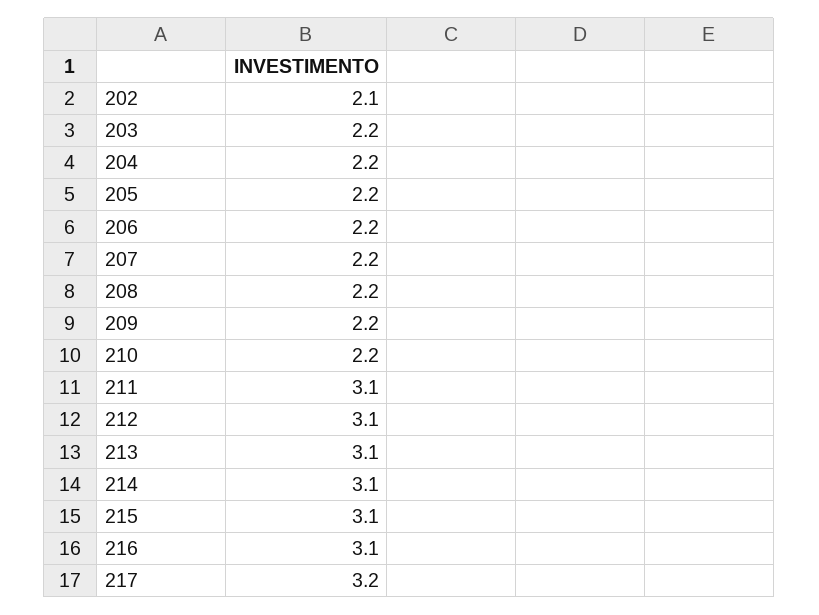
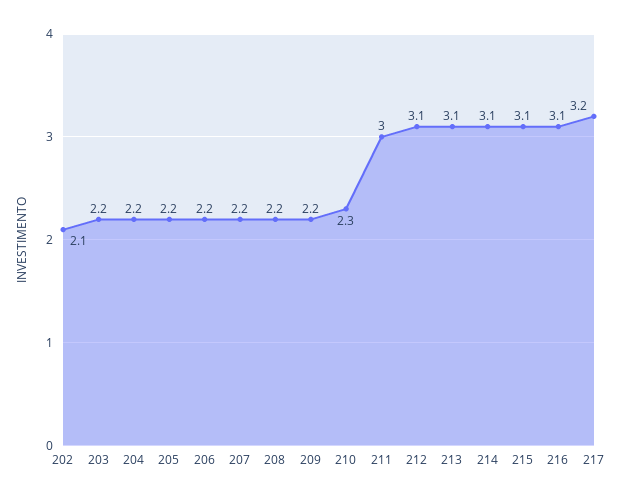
210: 2.2 -> 2.3
211: 3.1 -> 3

